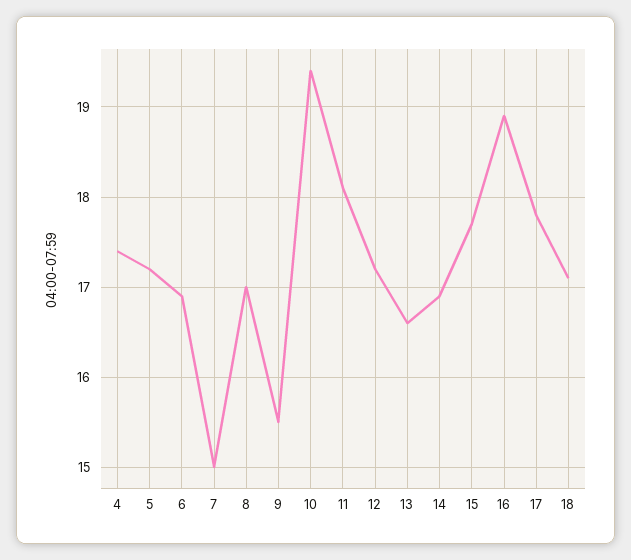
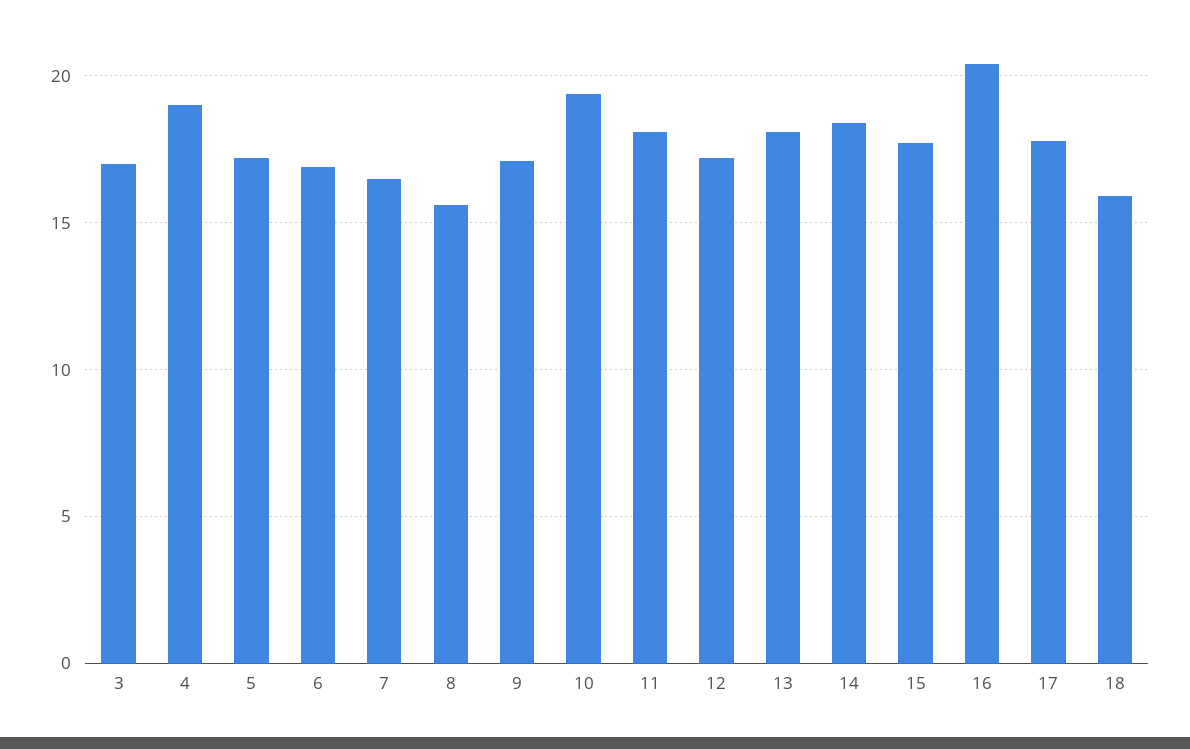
4: 17.4 -> 19
7: 15 -> 16.5
8: 17 -> 15.5
9: 15.5 -> 17
13: 16.6 -> 18
14: 16.9 -> 18.5
16: 18.9 -> 20.5
18: 17.1 -> 16
3: none -> 17

